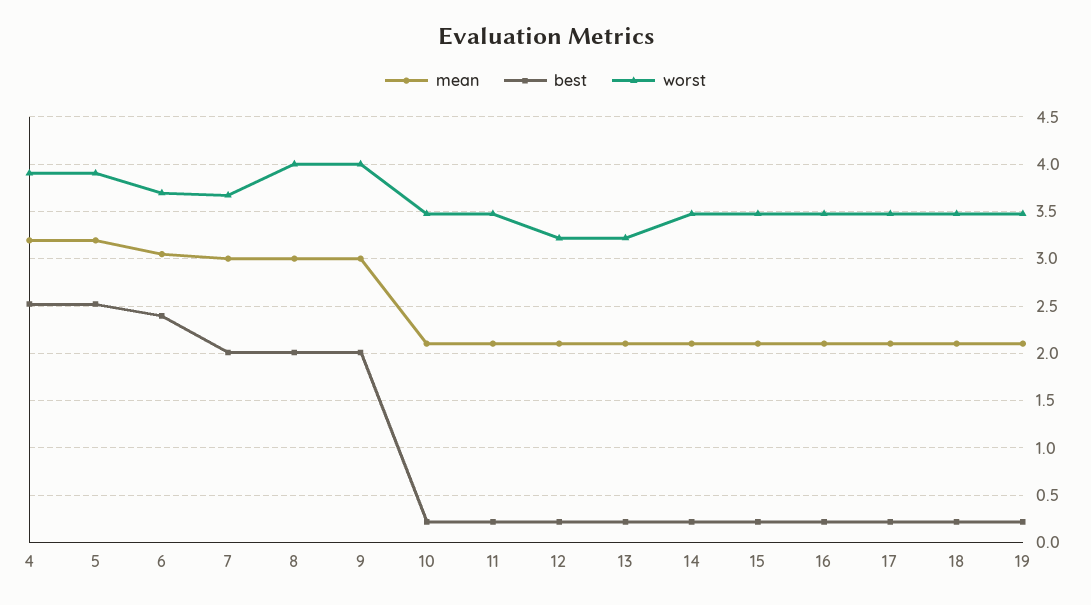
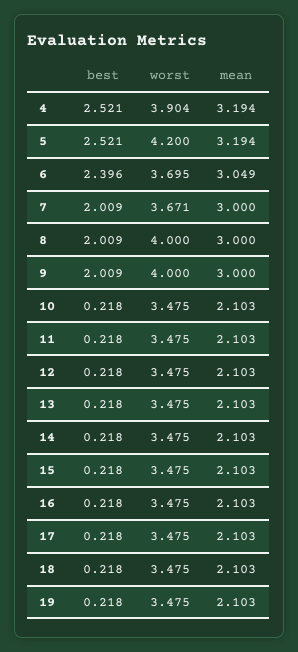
worst, 5: 3.9 -> 4.2
worst, 12: 3.2 -> 3.475
worst, 13: 3.2 -> 3.475

